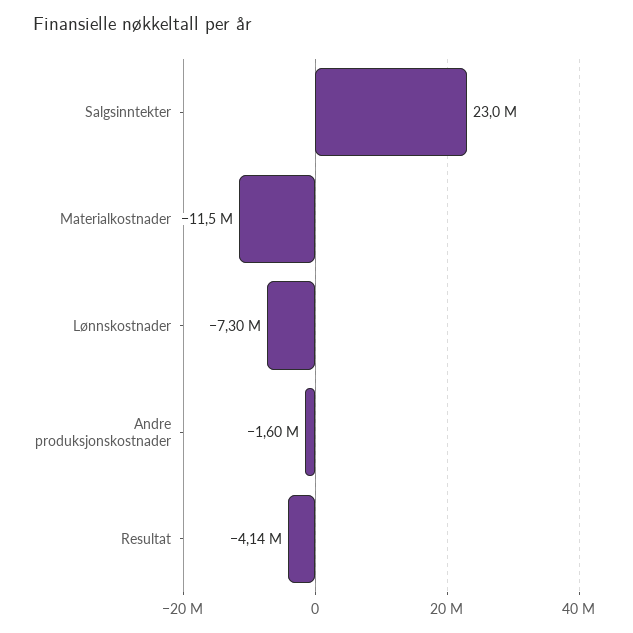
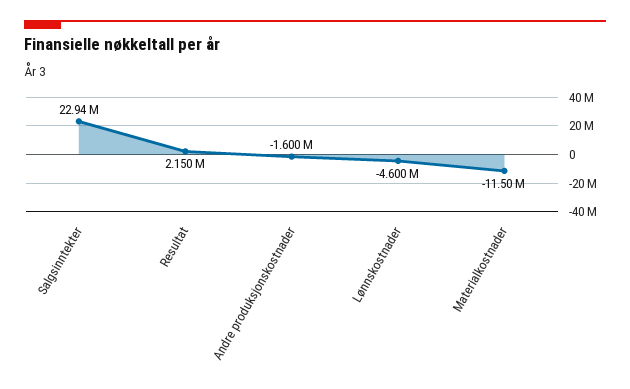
Salgsinntekter: 23000000 -> 22940000
Lønnskostnader: -7300000 -> -4600000
Resultat: -4140000 -> 2150000

